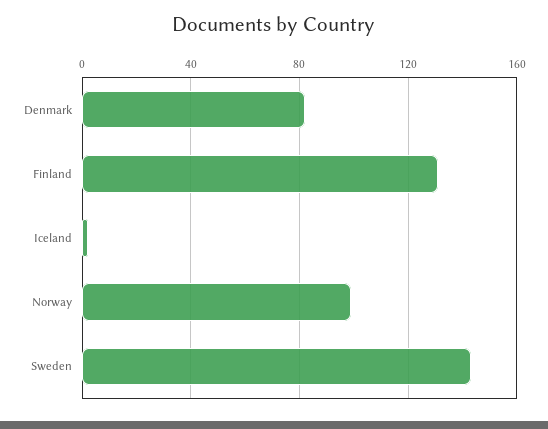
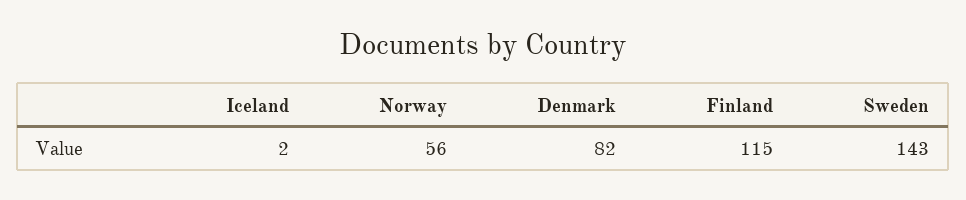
Finland: 130 -> 115
Norway: 100 -> 56

